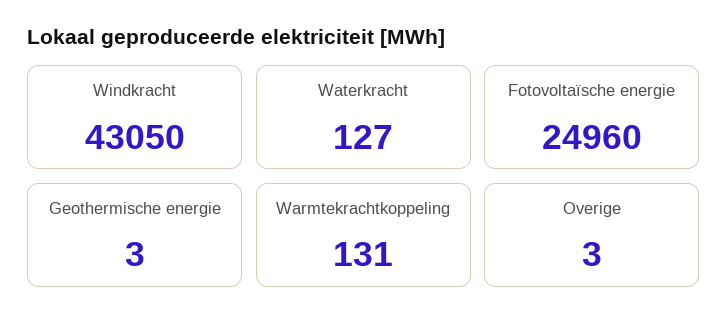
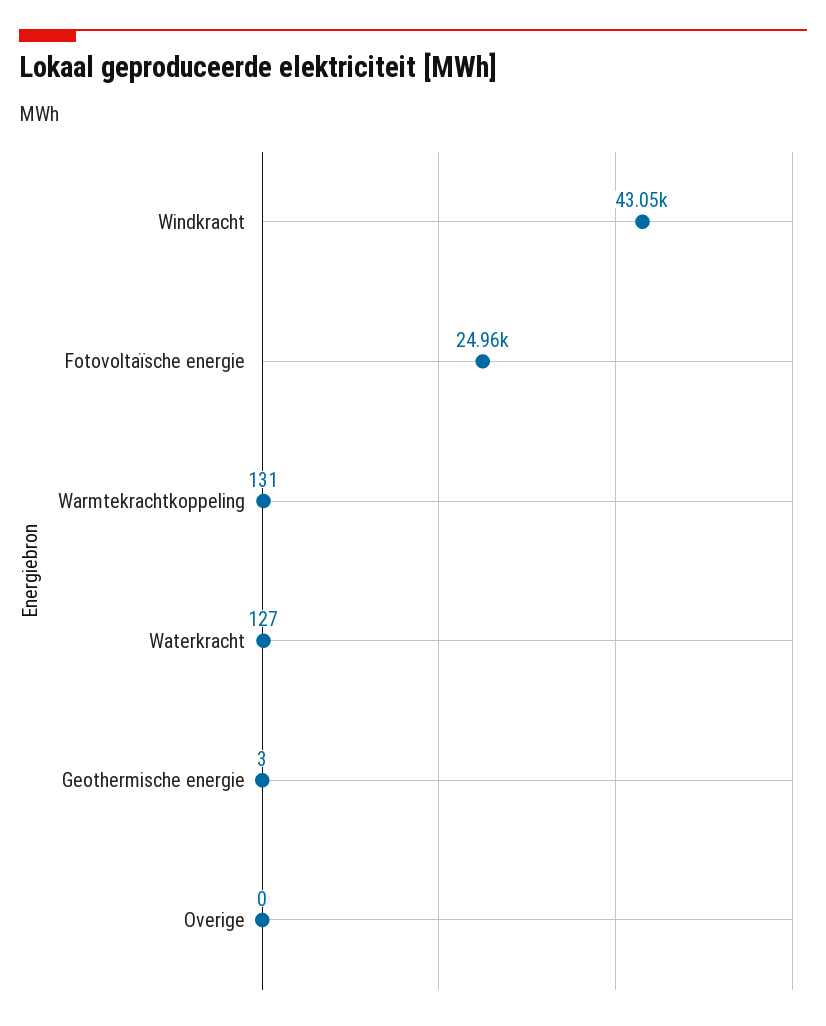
Overige: 3 -> 0

